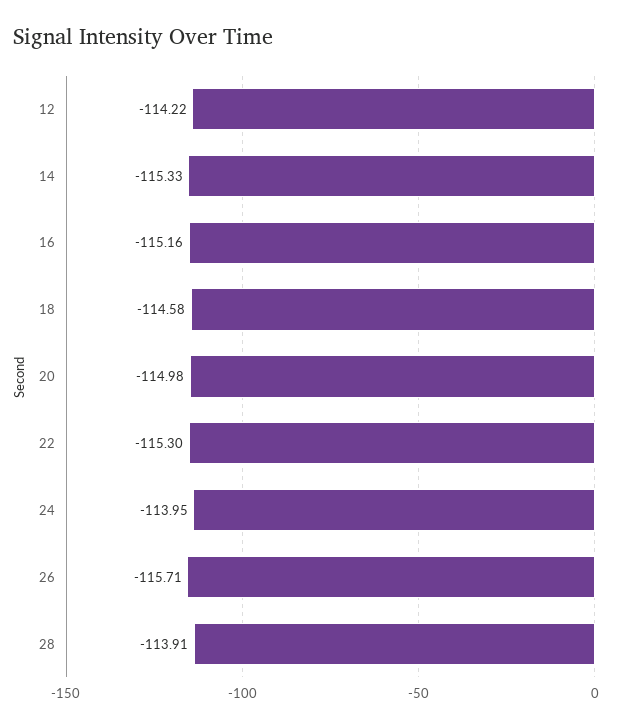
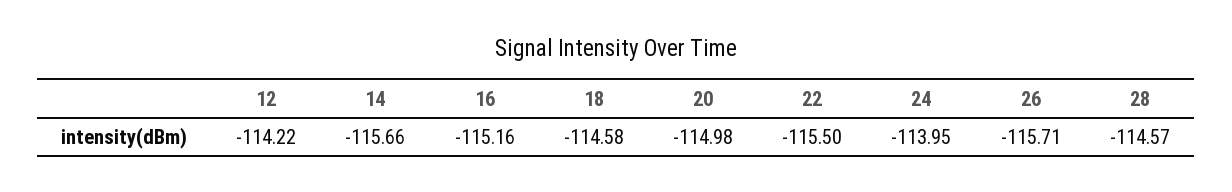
14: -115.33 -> -115.66
22: -115.3 -> -115.5
28: -113.91 -> -114.57

